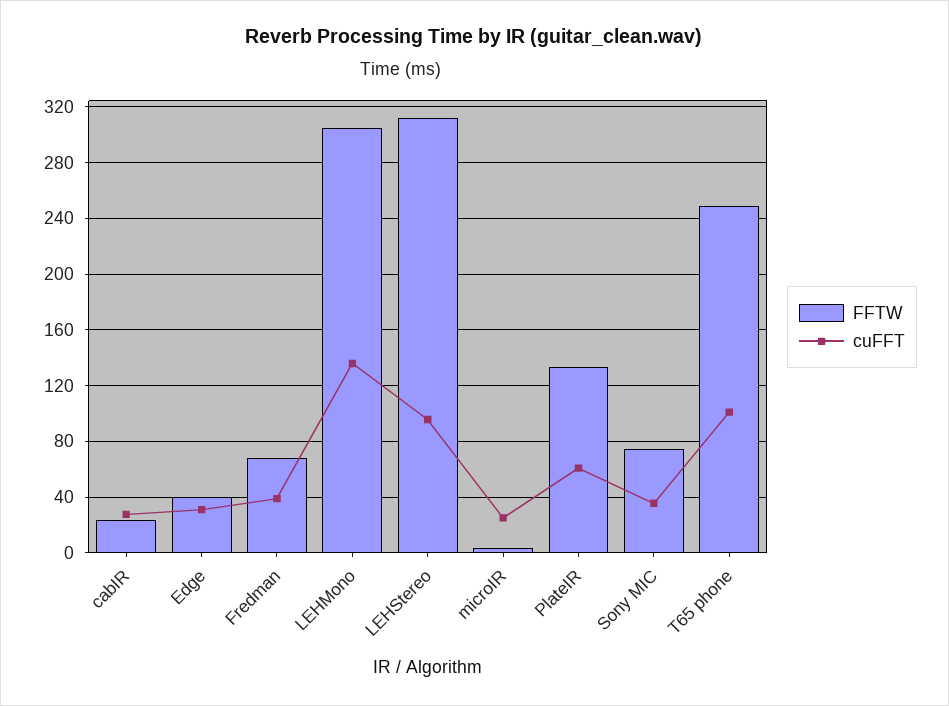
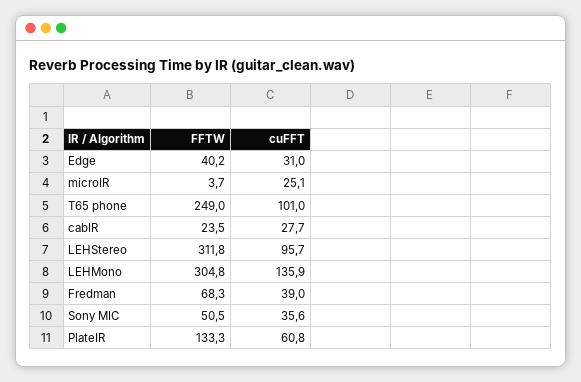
FFTW, Sony MIC: 75 -> 50.5

